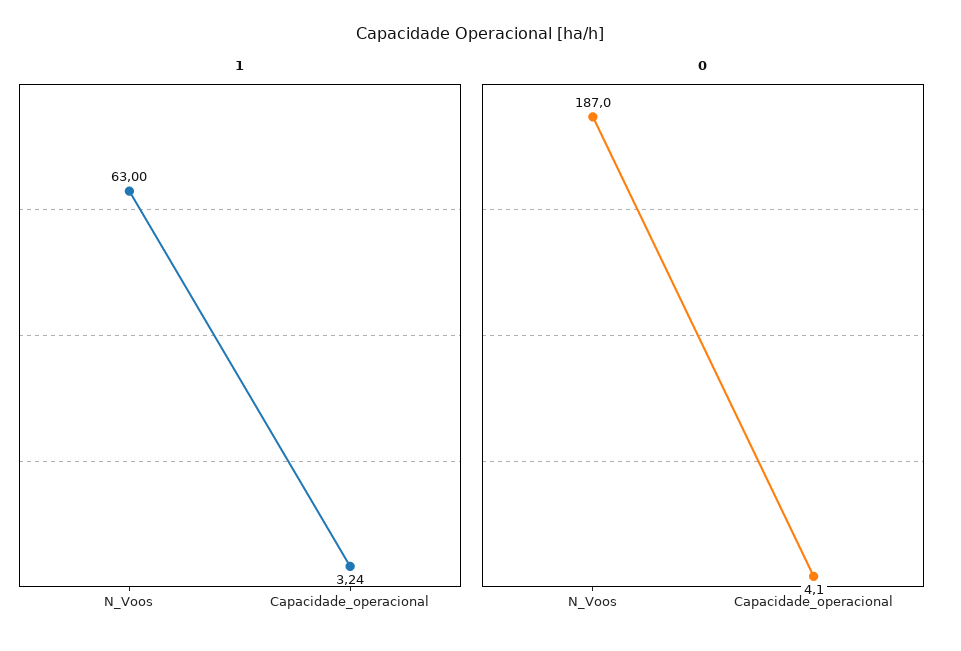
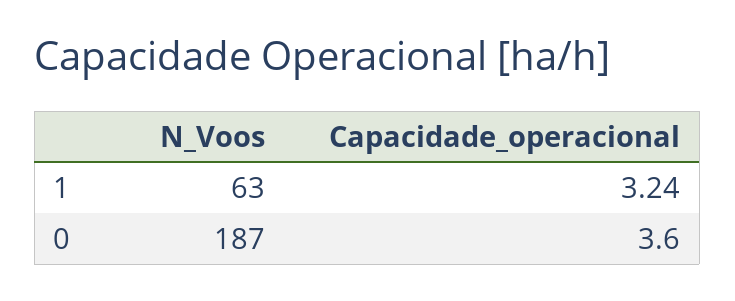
0, Capacidade_operacional: 4.1 -> 3.6

